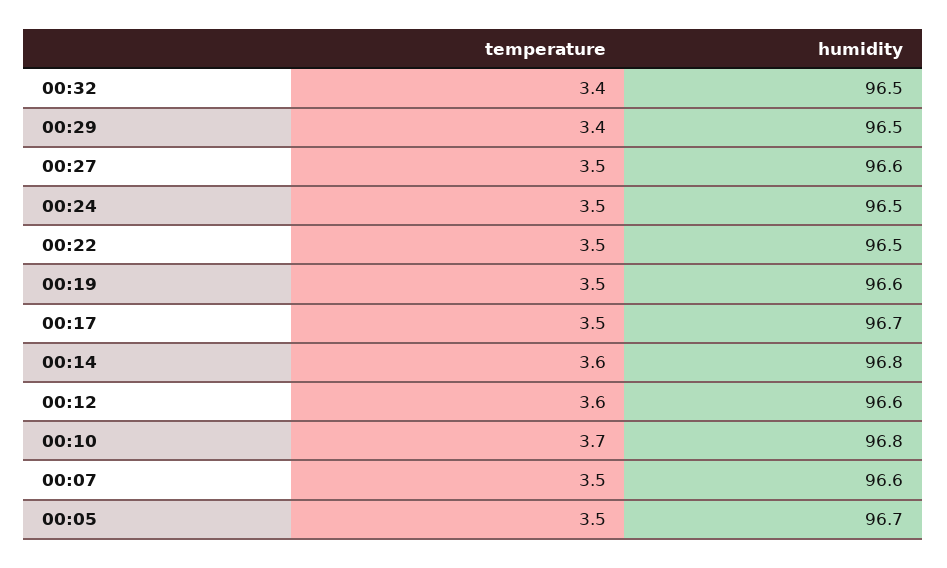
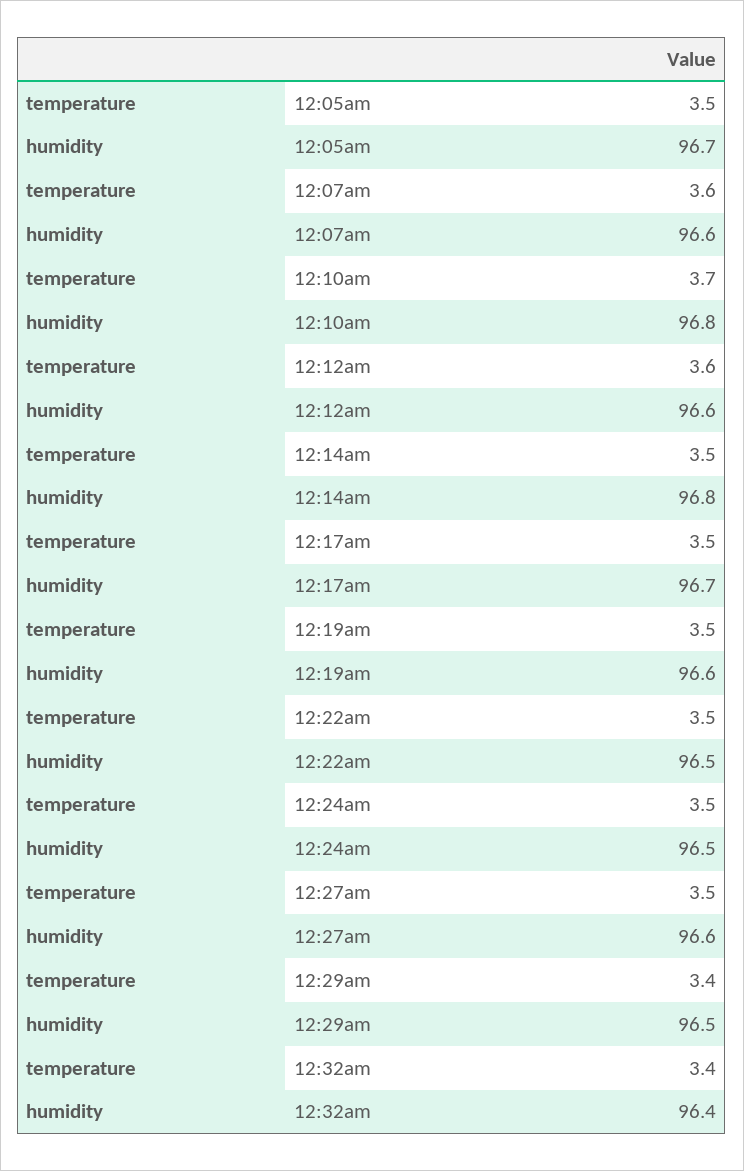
humidity, 00:32: 96.5 -> 96.4
temperature, 00:14: 3.6 -> 3.5
temperature, 00:07: 3.5 -> 3.6

